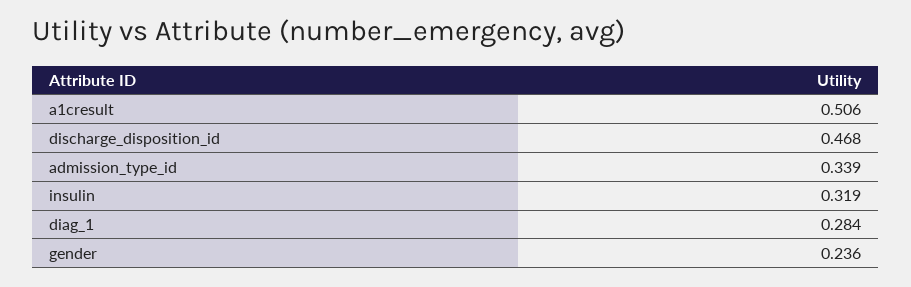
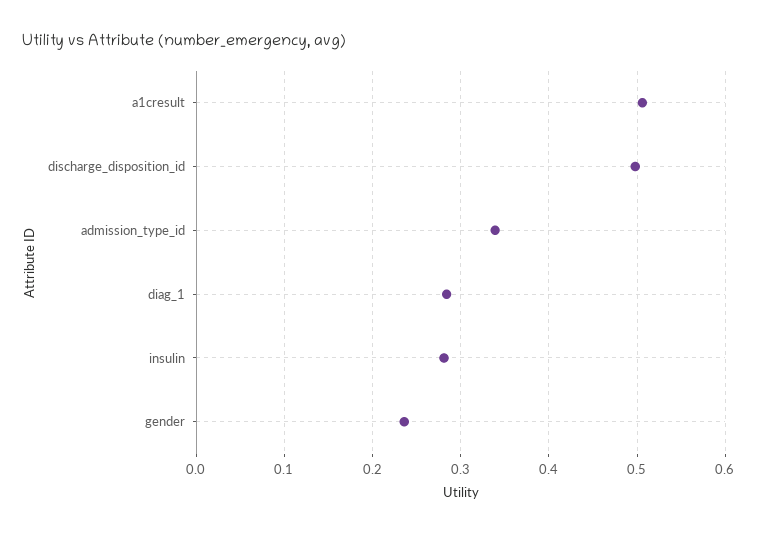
discharge_disposition_id: 0.468 -> 0.5
insulin: 0.319 -> 0.28

